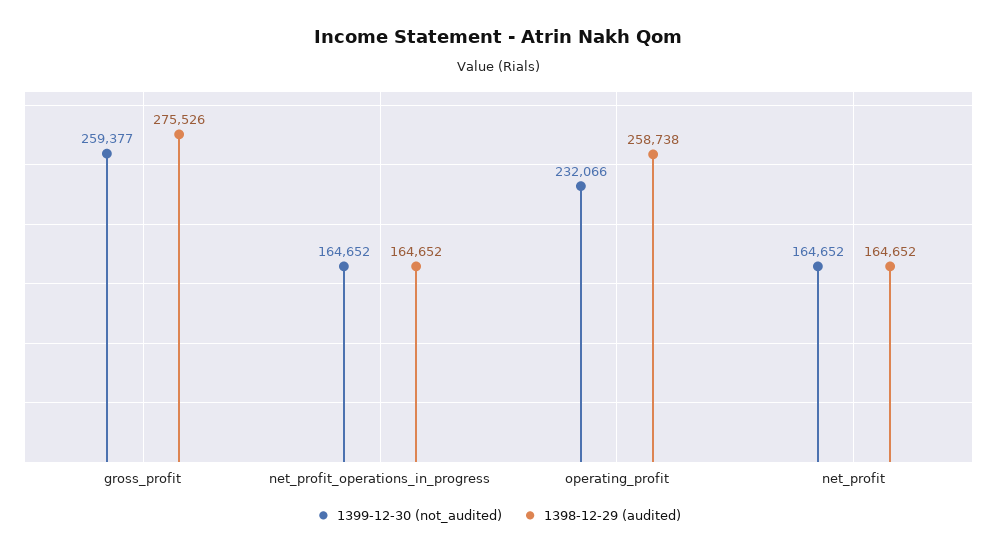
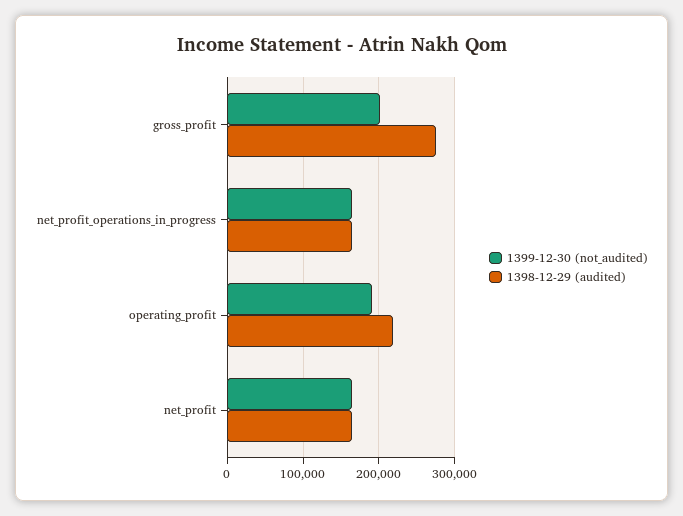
1399-12-30 (not_audited), gross_profit: 259377 -> 200000
1399-12-30 (not_audited), operating_profit: 232066 -> 190000
1398-12-29 (audited), operating_profit: 258738 -> 220000

